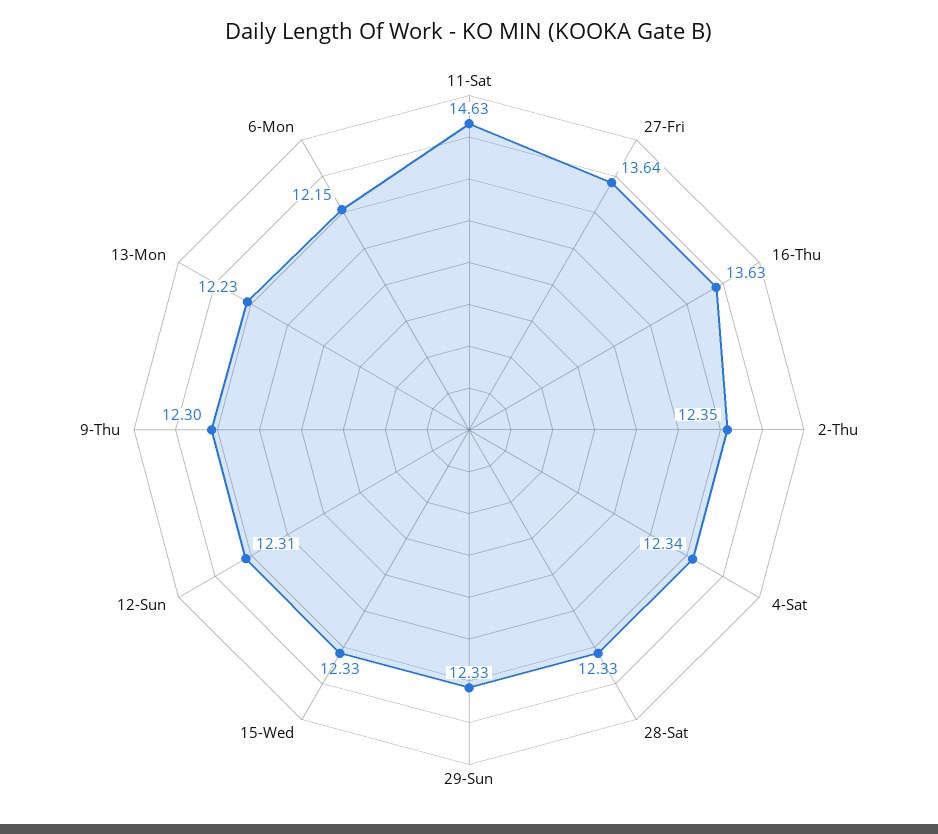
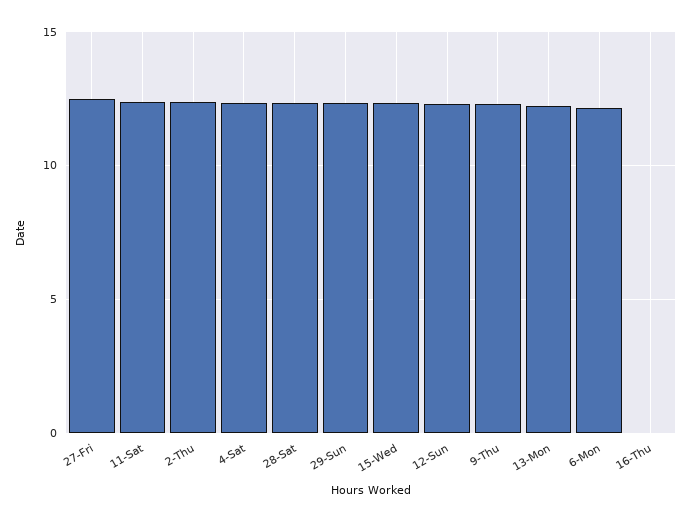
11-Sat: 14.63 -> 12.5
27-Fri: 13.64 -> 12.5
16-Thu: 13.63 -> 0

